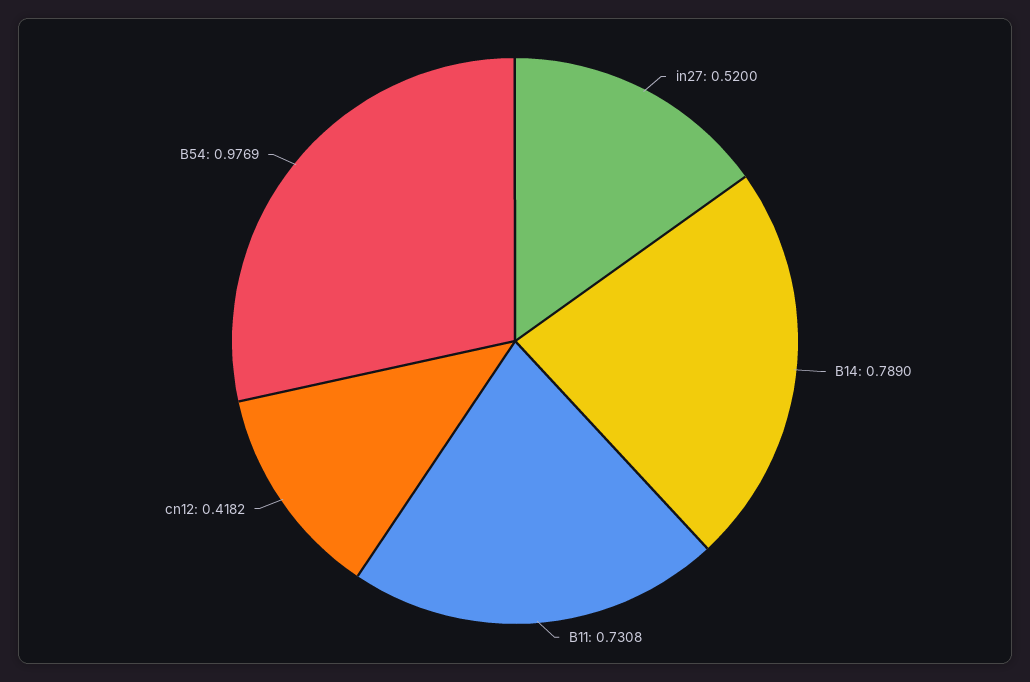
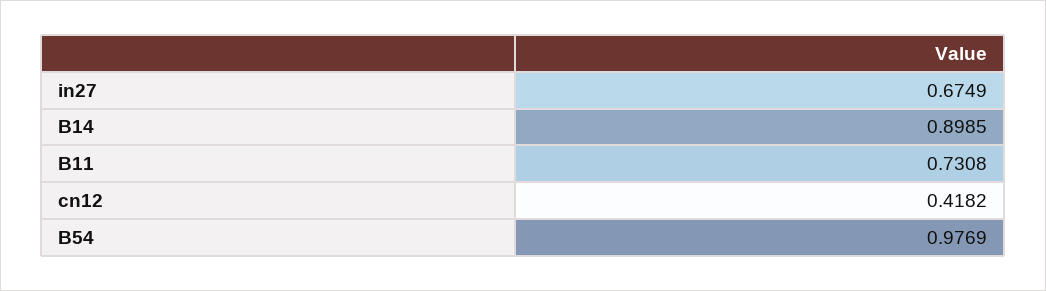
in27: 0.52 -> 0.6749
B14: 0.789 -> 0.8985

